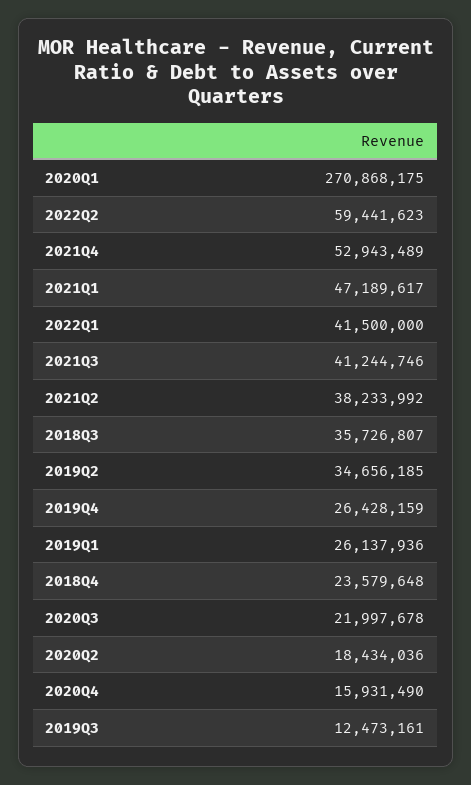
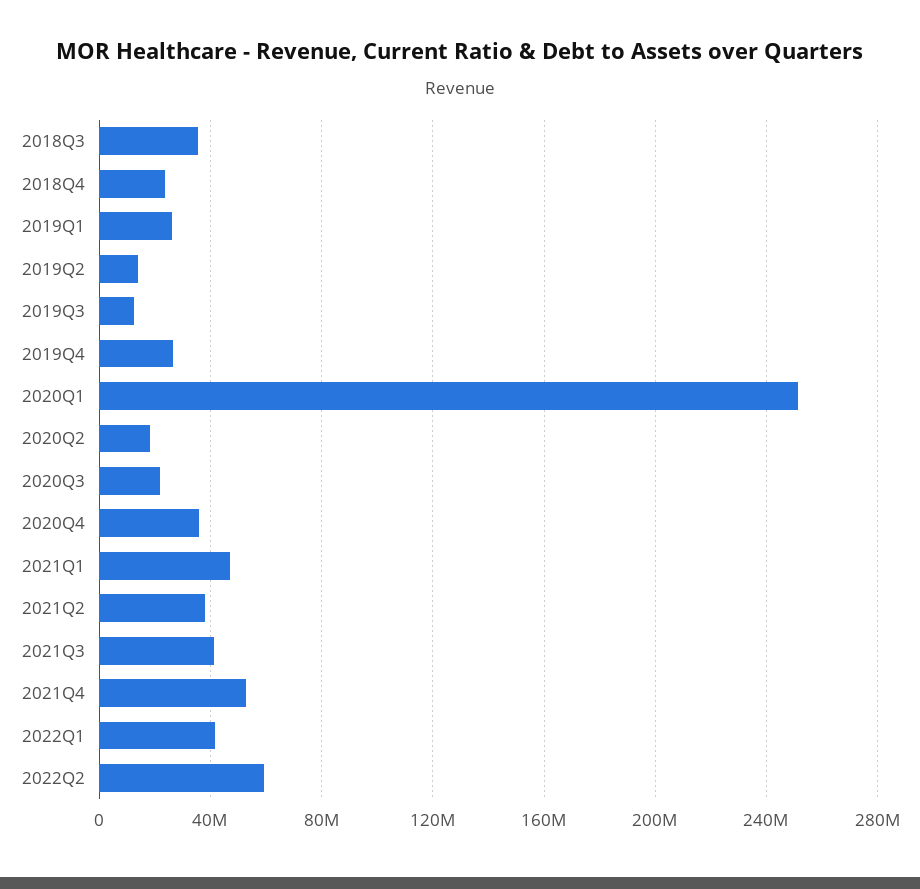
2020Q1: 270868175 -> 250000000
2019Q2: 34656185 -> 15000000
2020Q4: 15931490 -> 35000000

